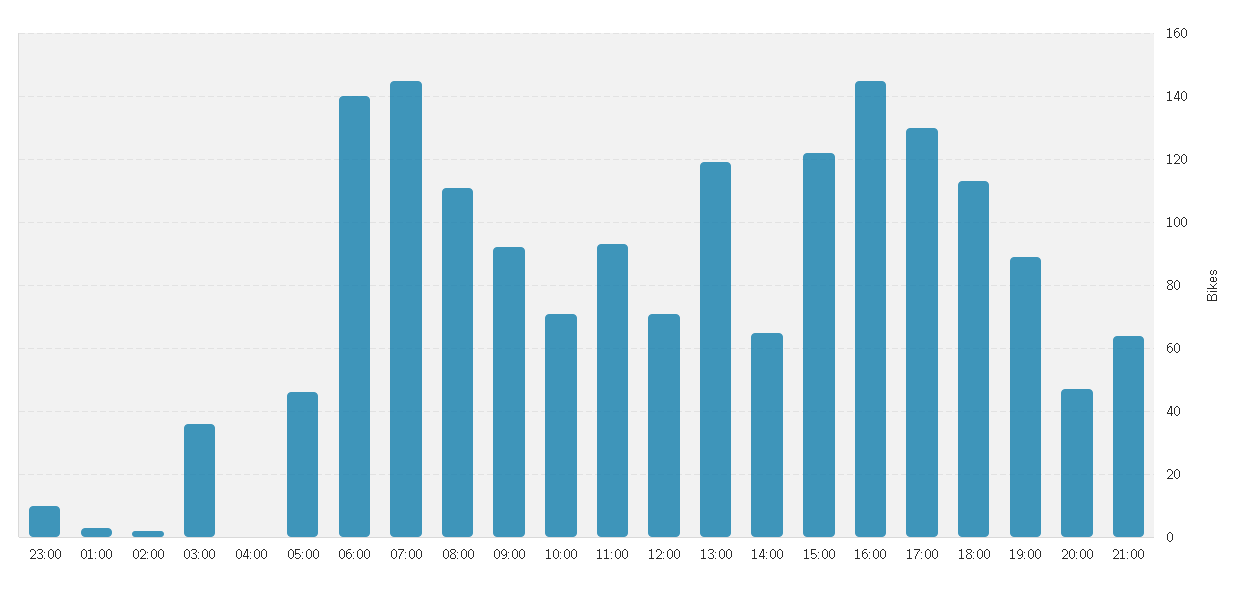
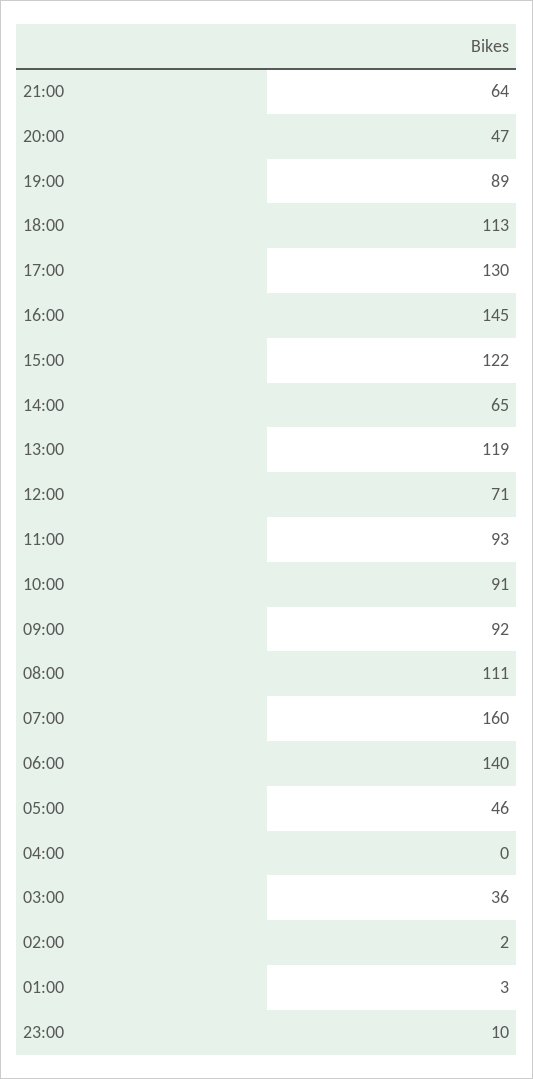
07:00: 145 -> 160
10:00: 70 -> 91

